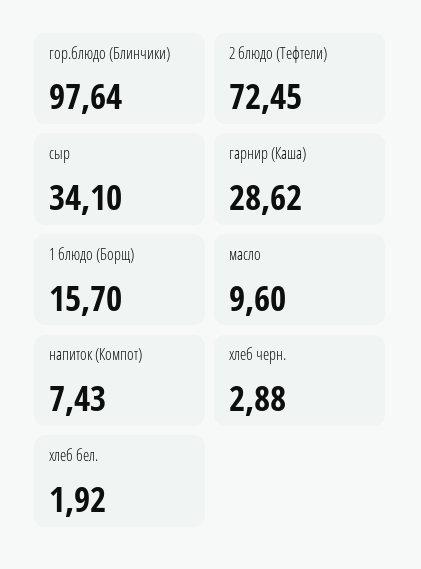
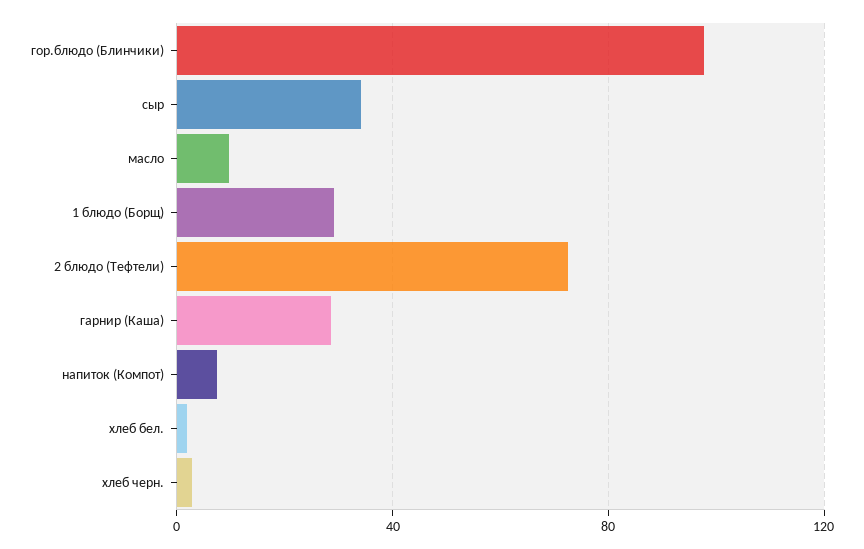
1 блюдо (Борщ): 15.7 -> 30

